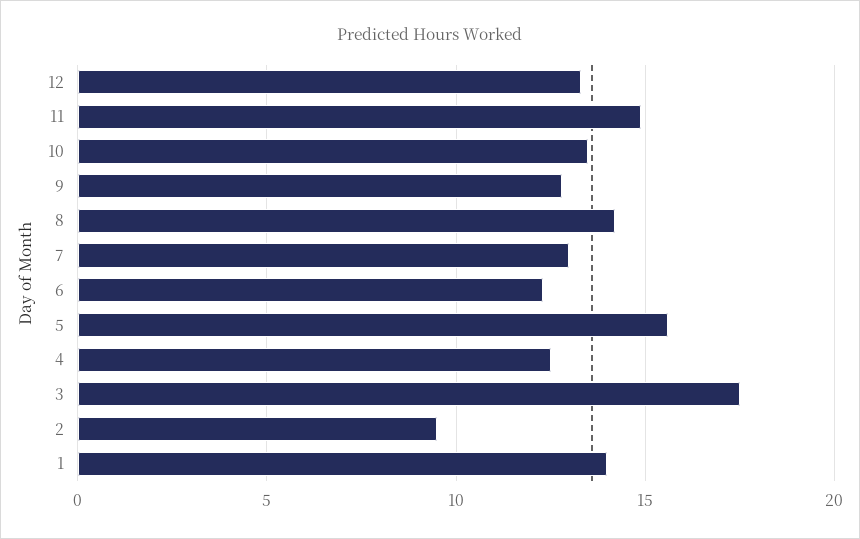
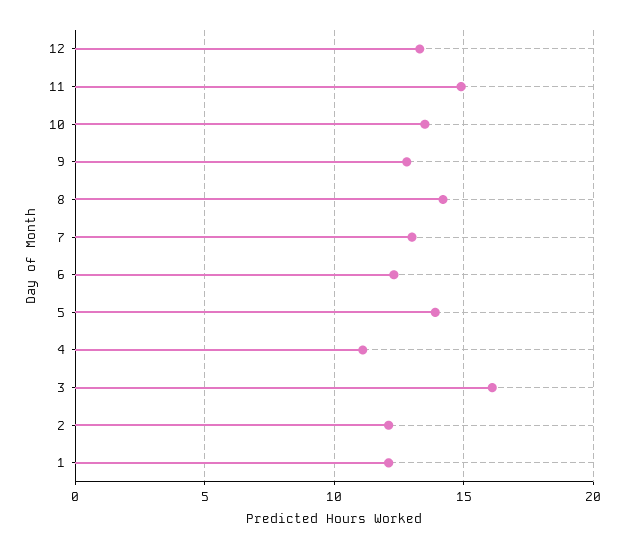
5: 15.5 -> 14
4: 12.5 -> 11
3: 17.5 -> 16
2: 9.5 -> 12
1: 14 -> 12

